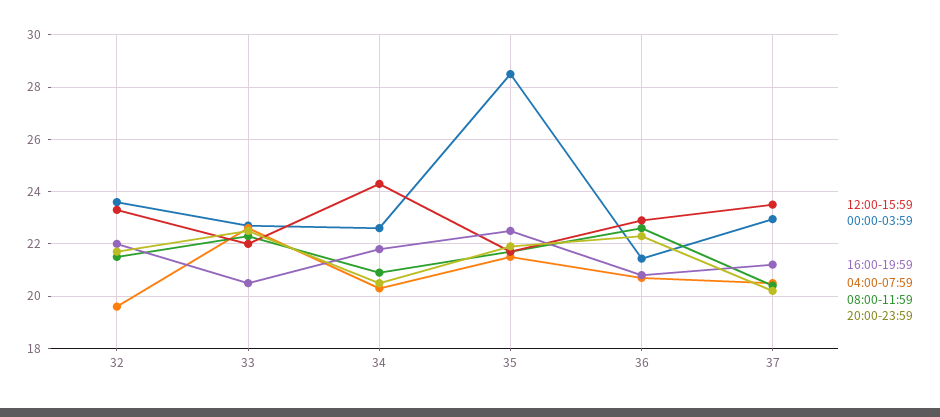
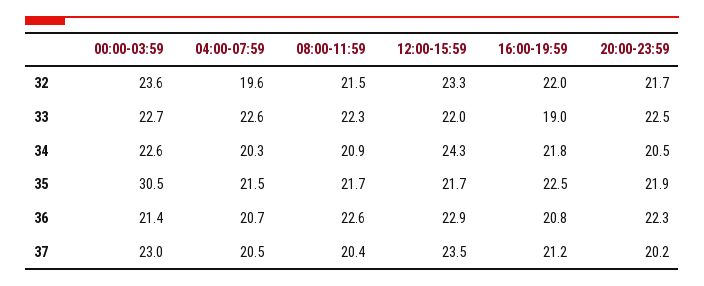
16:00-19:59, 33: 20.5 -> 19
00:00-03:59, 35: 28.5 -> 30.5

